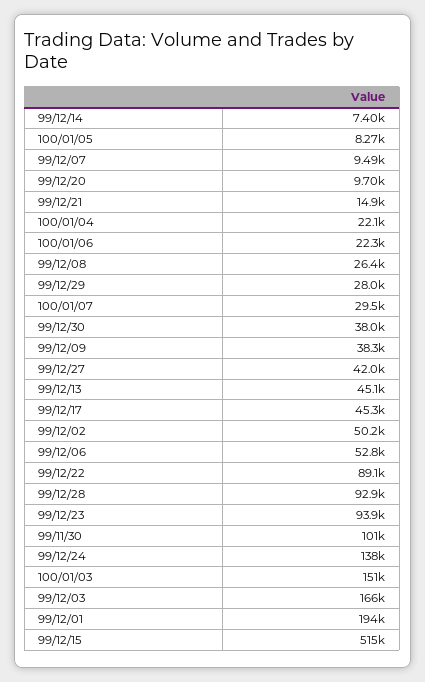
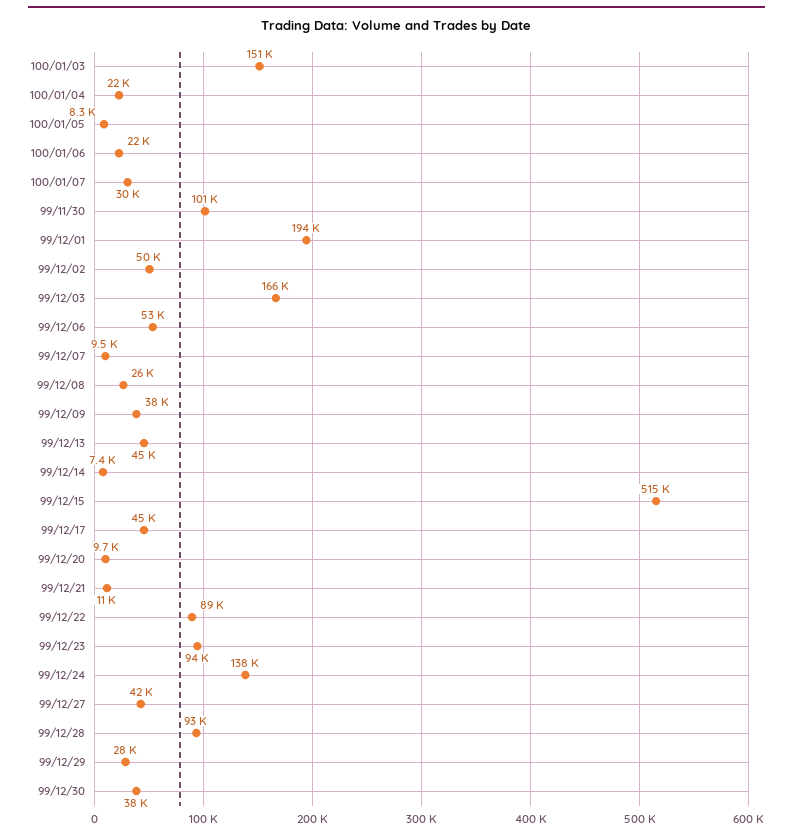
99/12/21: 14900 -> 11000

